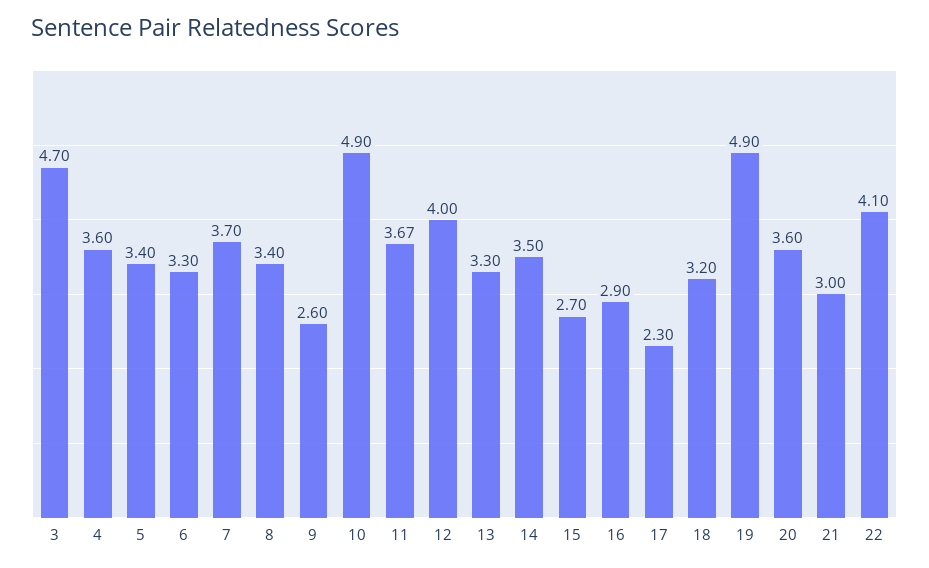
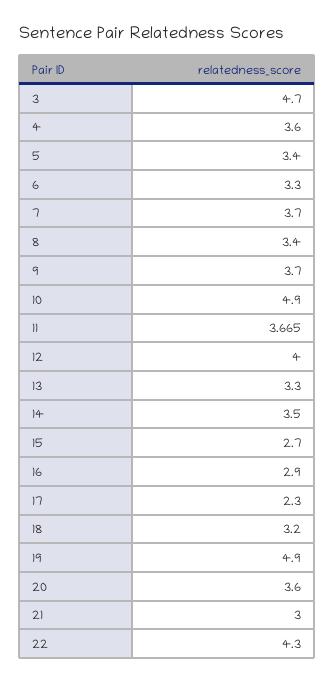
9: 2.6 -> 3.7
22: 4.1 -> 4.3

